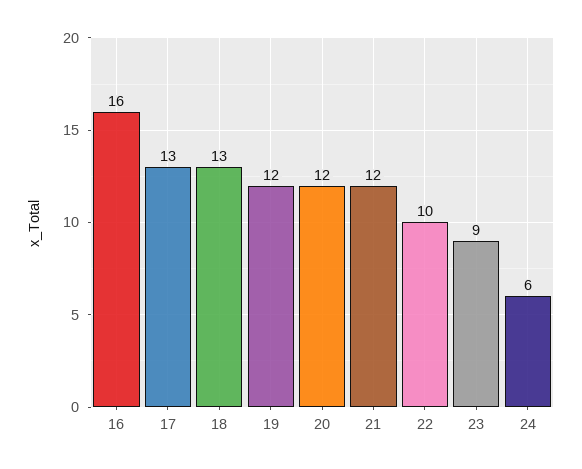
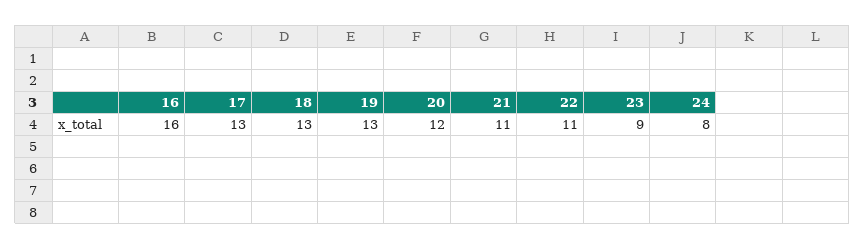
19: 12 -> 13
21: 12 -> 11
22: 10 -> 11
24: 6 -> 8

